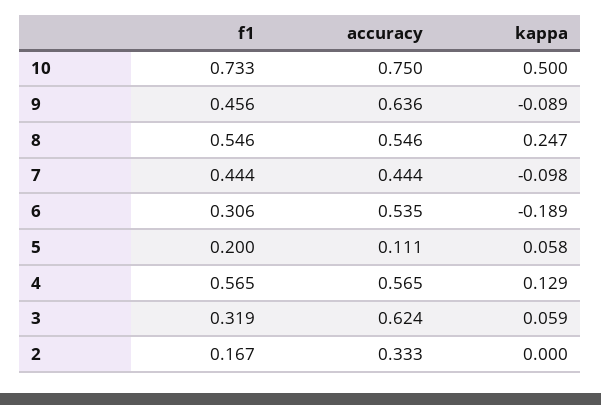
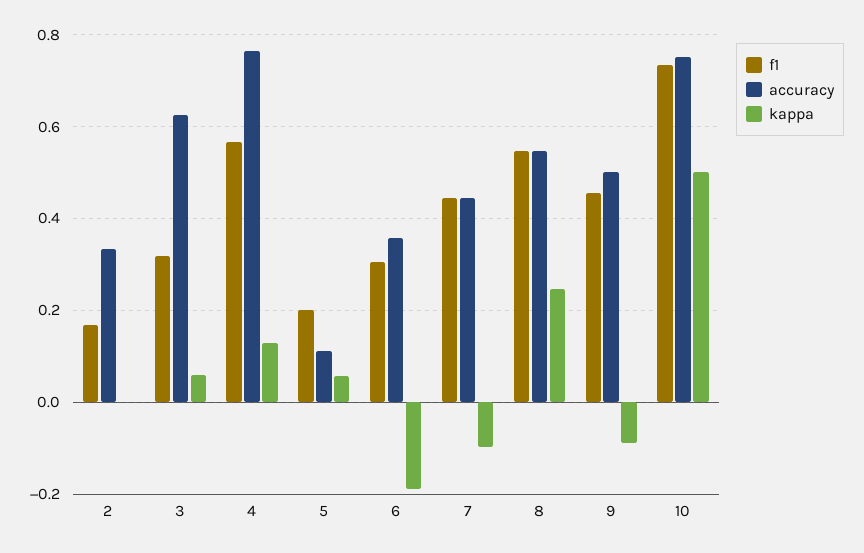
accuracy, 9: 0.636 -> 0.5
accuracy, 6: 0.535 -> 0.36
accuracy, 4: 0.565 -> 0.76

